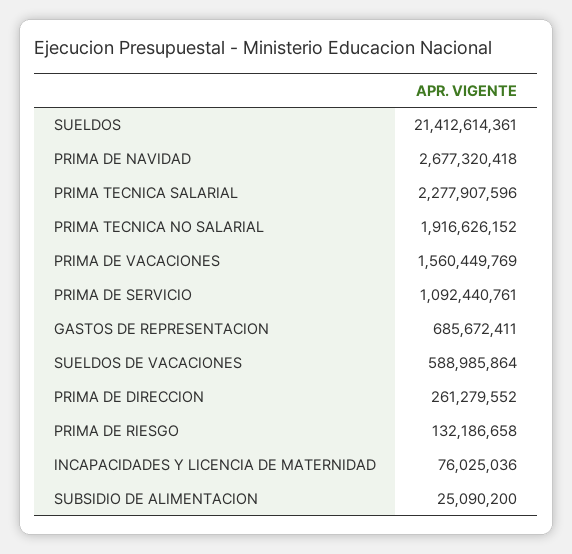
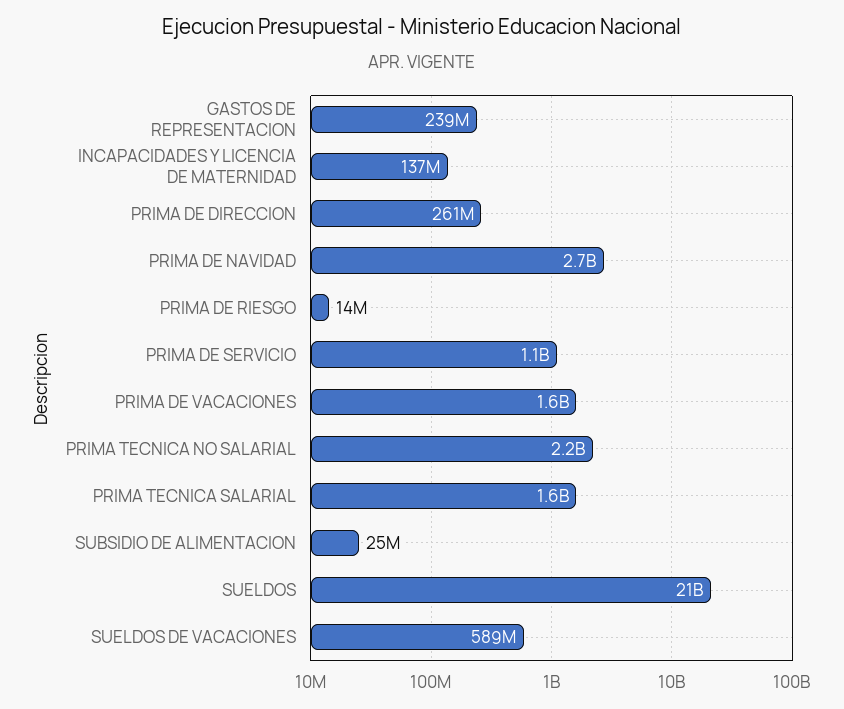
PRIMA TECNICA SALARIAL: 2277907596 -> 1600000000
PRIMA TECNICA NO SALARIAL: 1916626152 -> 2200000000
GASTOS DE REPRESENTACION: 685672411 -> 239000000
PRIMA DE RIESGO: 132186658 -> 14000000
INCAPACIDADES Y LICENCIA DE MATERNIDAD: 76025036 -> 137000000

